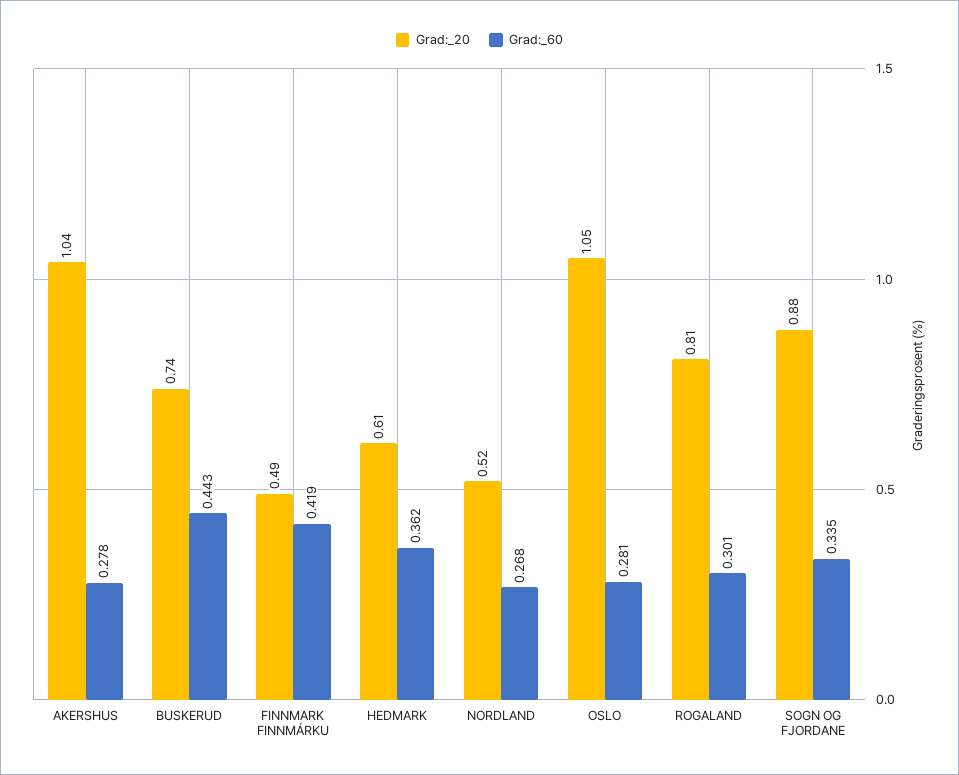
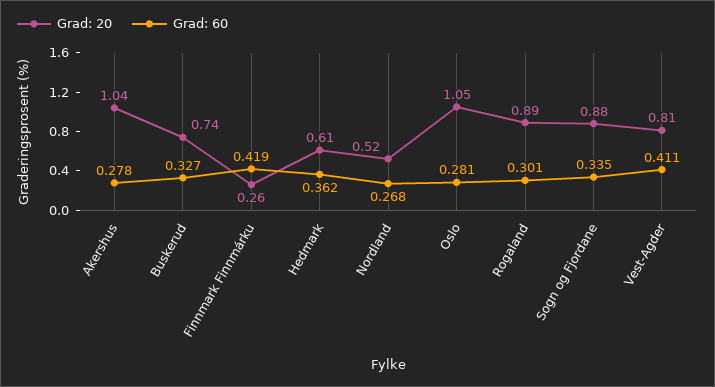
Grad:_60, BUSKERUD: 0.443 -> 0.327
Grad:_20, FINNMARK FINNMÁRKU: 0.49 -> 0.26
Grad:_20, ROGALAND: 0.81 -> 0.89
Grad:_20, Vest-Agder: none -> 0.81
Grad:_60, Vest-Agder: none -> 0.411

